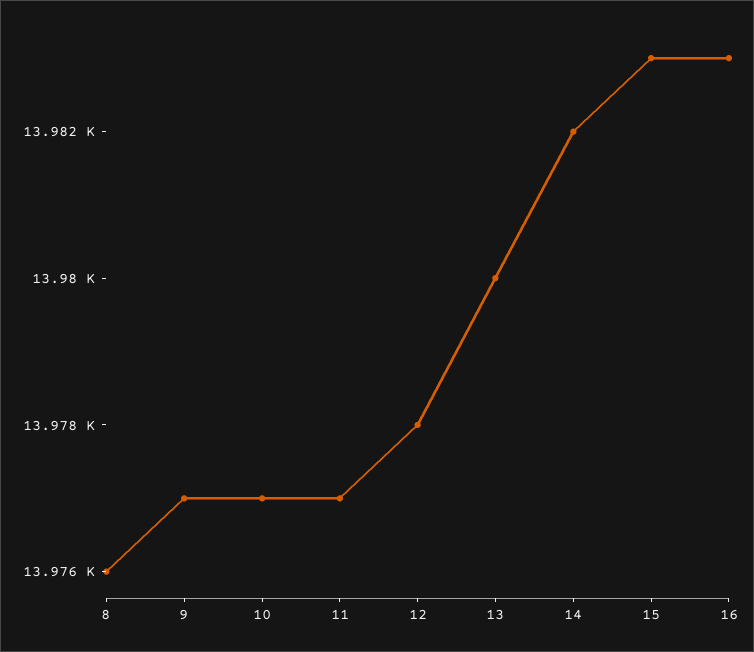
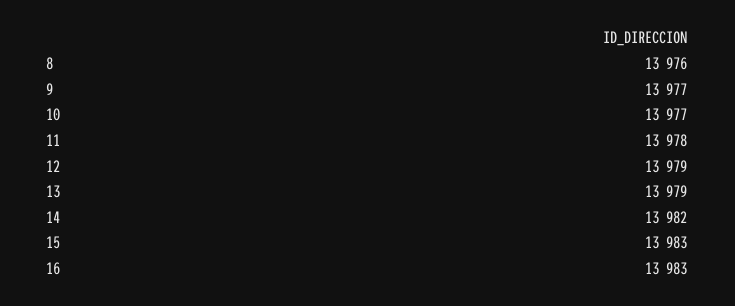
11: 13977 -> 13978
12: 13978 -> 13979
13: 13980 -> 13979

